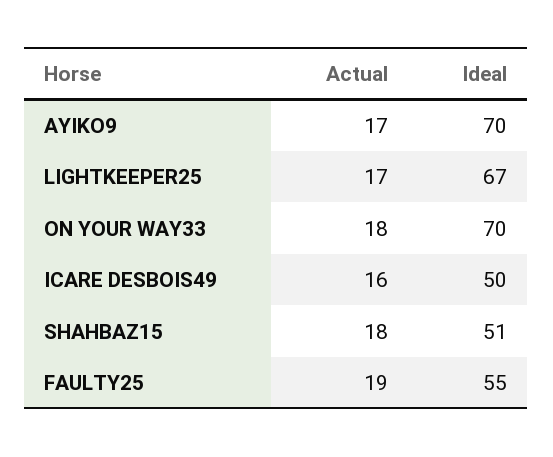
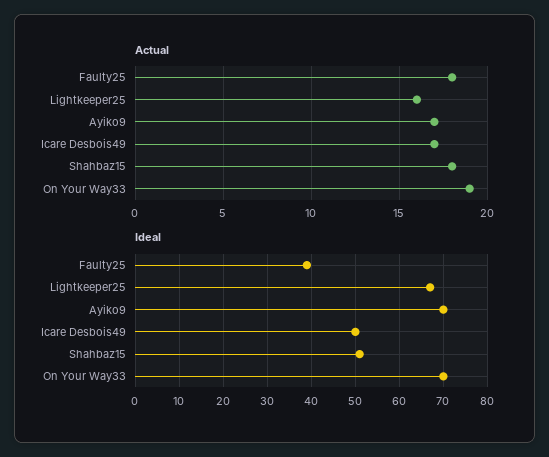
Actual, LIGHTKEEPER25: 17 -> 16
Actual, ON YOUR WAY33: 18 -> 19
Actual, ICARE DESBOIS49: 16 -> 17
Actual, FAULTY25: 19 -> 18
Ideal, FAULTY25: 55 -> 40

